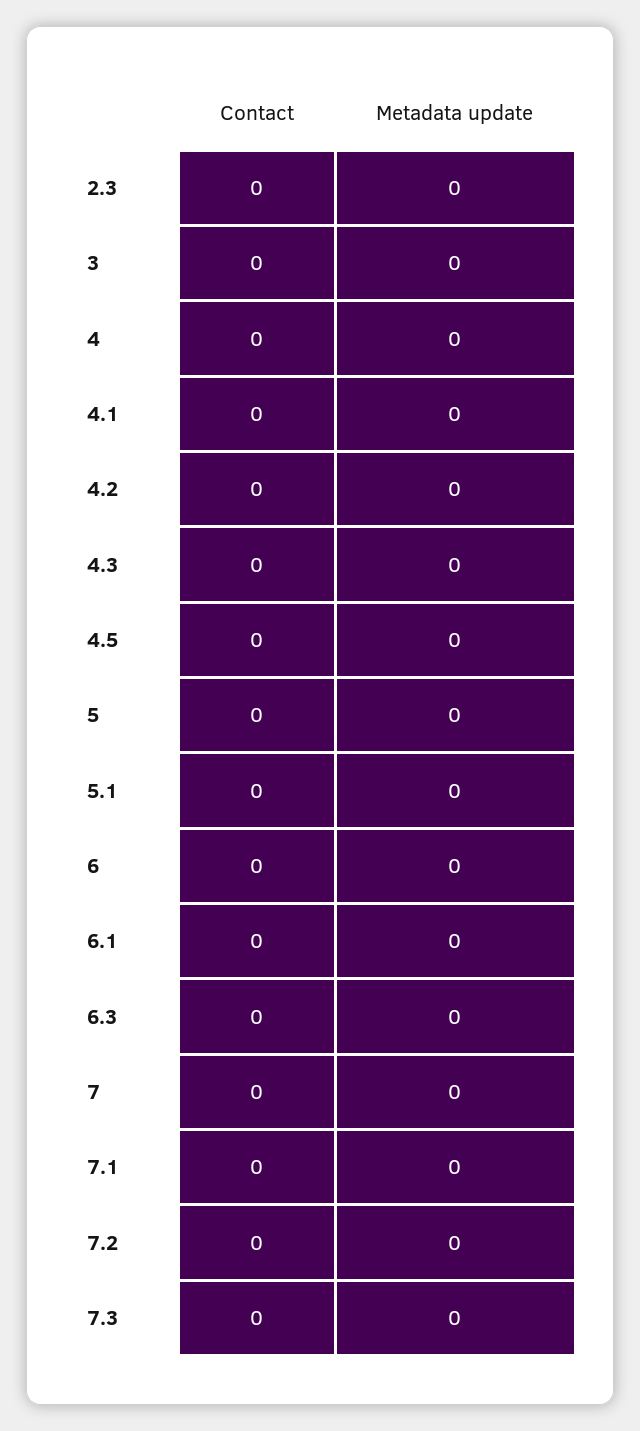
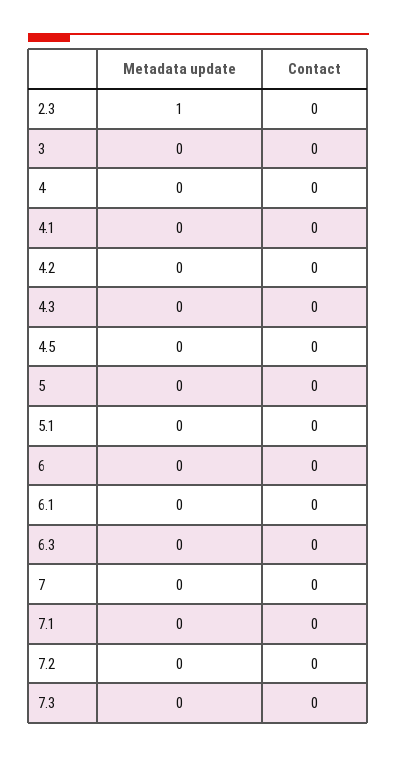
Metadata update, 2.3: 0 -> 1

